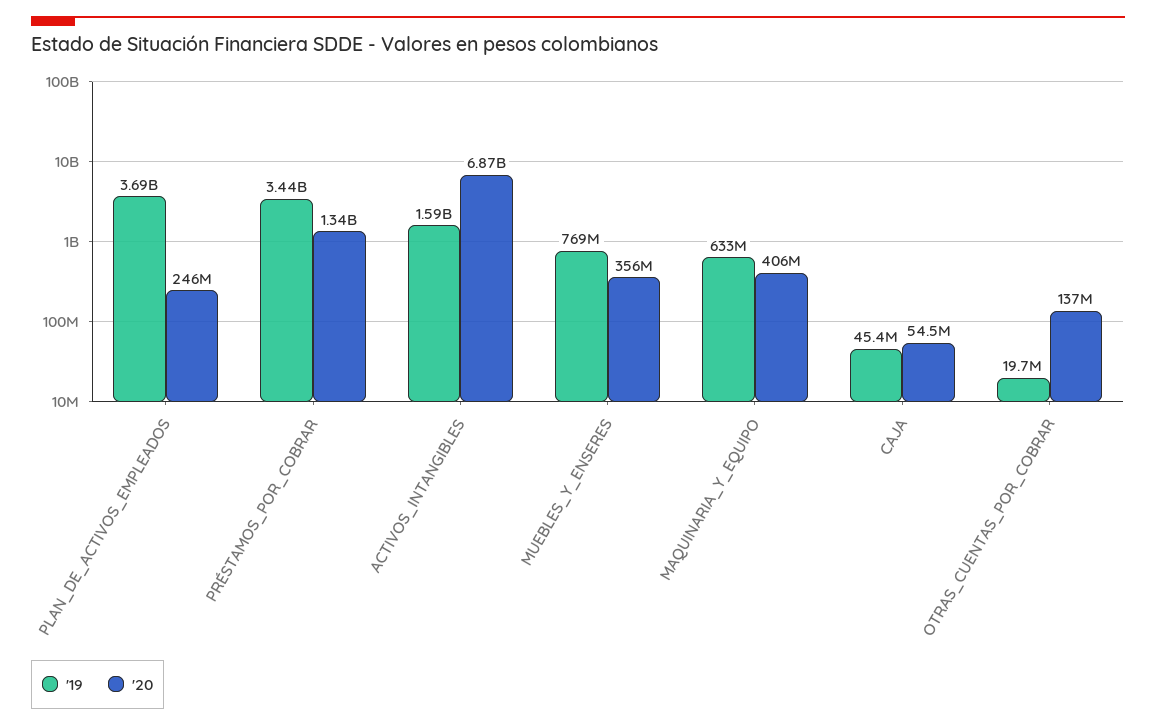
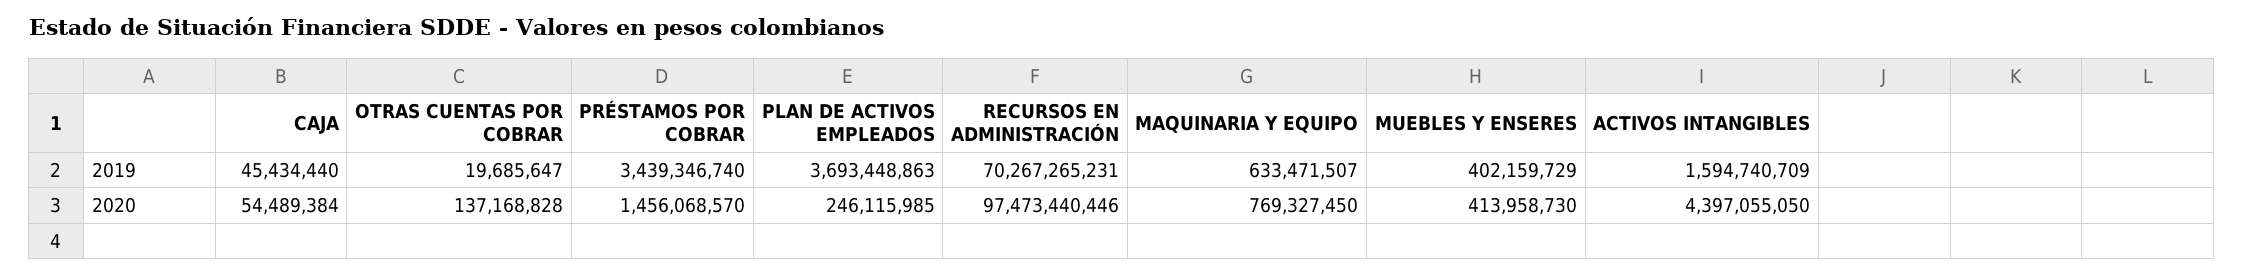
'20, PRÉSTAMOS_POR_COBRAR: 1340000000 -> 1456068570
'20, ACTIVOS_INTANGIBLES: 6870000000 -> 4397055050
'19, MUEBLES_Y_ENSERES: 769000000 -> 402159729
'20, MUEBLES_Y_ENSERES: 356000000 -> 413958730
'20, MAQUINARIA_Y_EQUIPO: 406000000 -> 769327450
'19, RECURSOS EN ADMINISTRACIÓN: none -> 70267265231
'20, RECURSOS EN ADMINISTRACIÓN: none -> 97473440446

